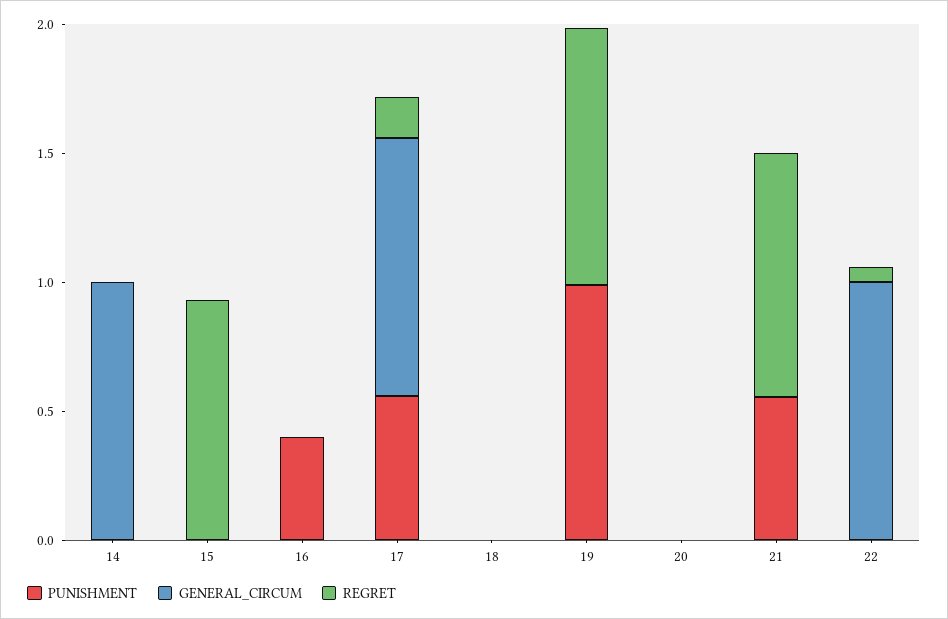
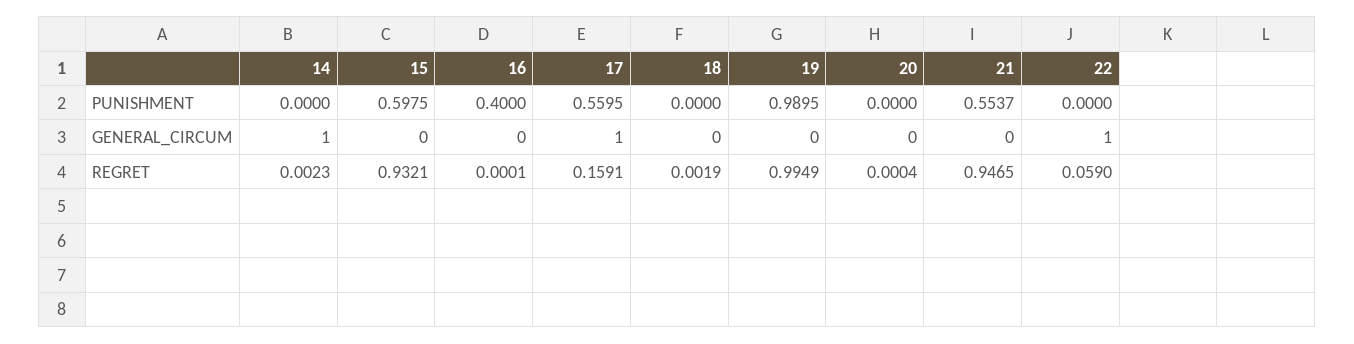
PUNISHMENT, 15: 0 -> 0.5975

